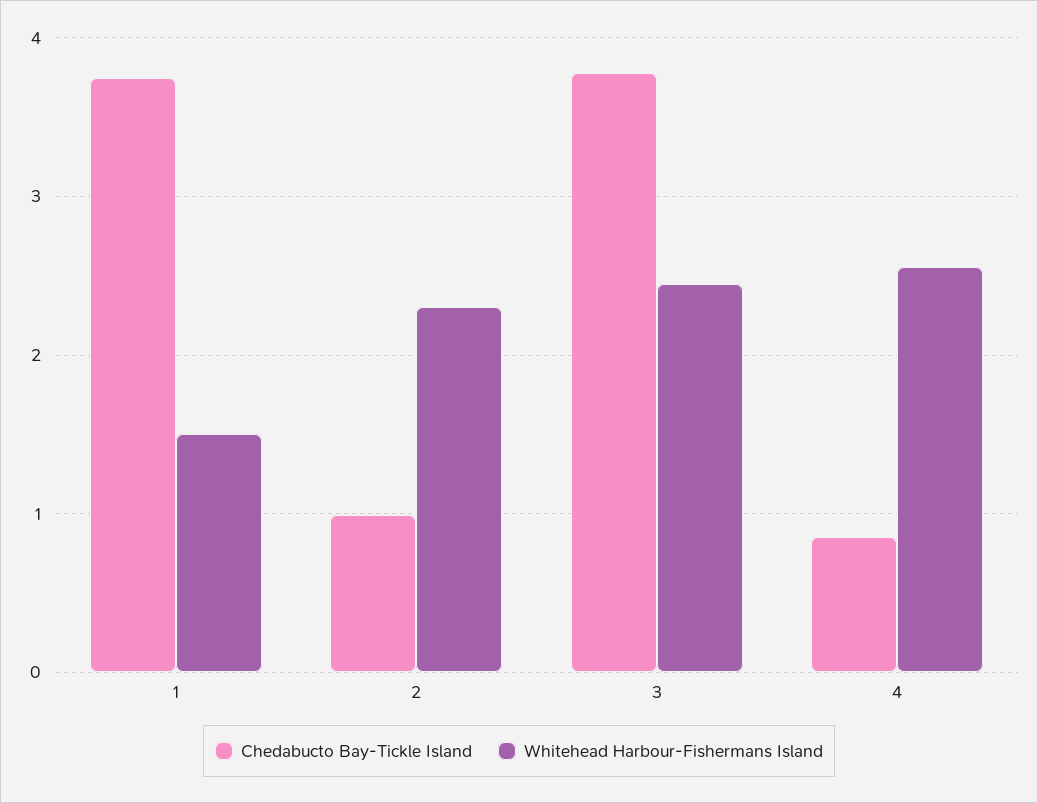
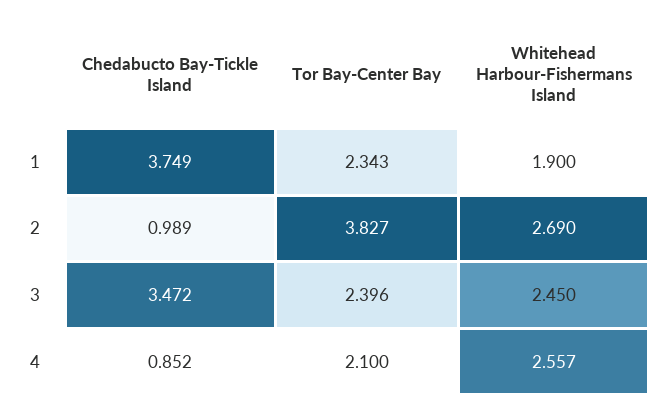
Whitehead Harbour-Fishermans Island, 1: 1.5 -> 1.9
Whitehead Harbour-Fishermans Island, 2: 2.3 -> 2.69
Chedabucto Bay-Tickle Island, 3: 3.8 -> 3.472
Tor Bay-Center Bay, 1: none -> 2.343
Tor Bay-Center Bay, 2: none -> 3.827
Tor Bay-Center Bay, 3: none -> 2.396
Tor Bay-Center Bay, 4: none -> 2.1

